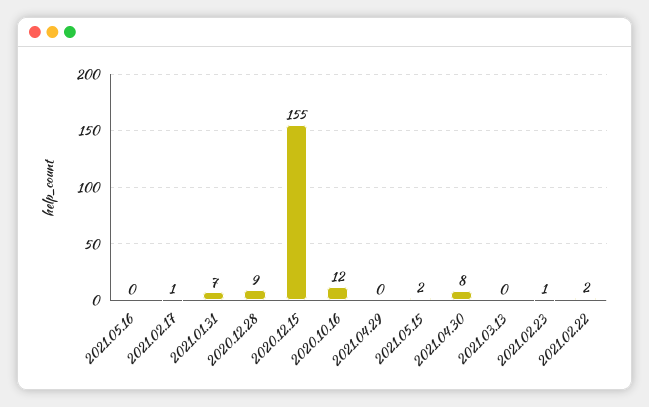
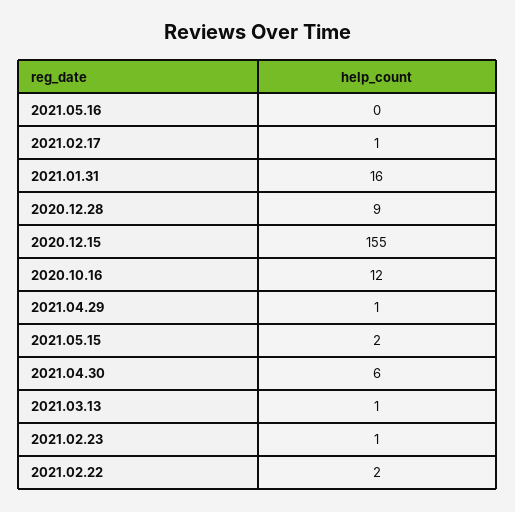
2021.01.31: 7 -> 16
2021.04.29: 0 -> 1
2021.04.30: 8 -> 6
2021.03.13: 0 -> 1

